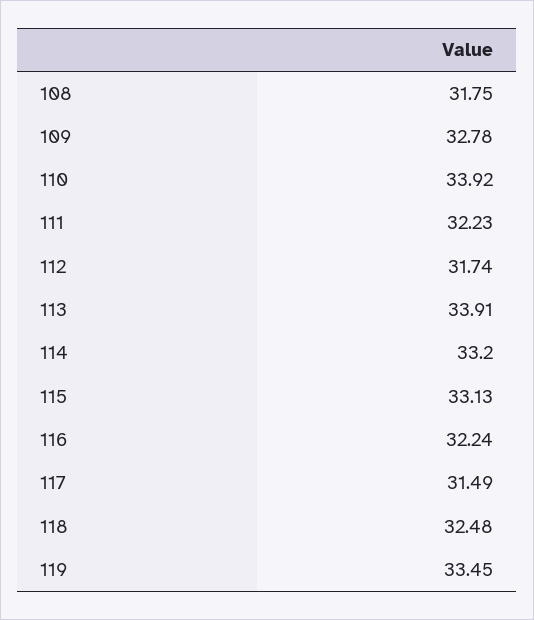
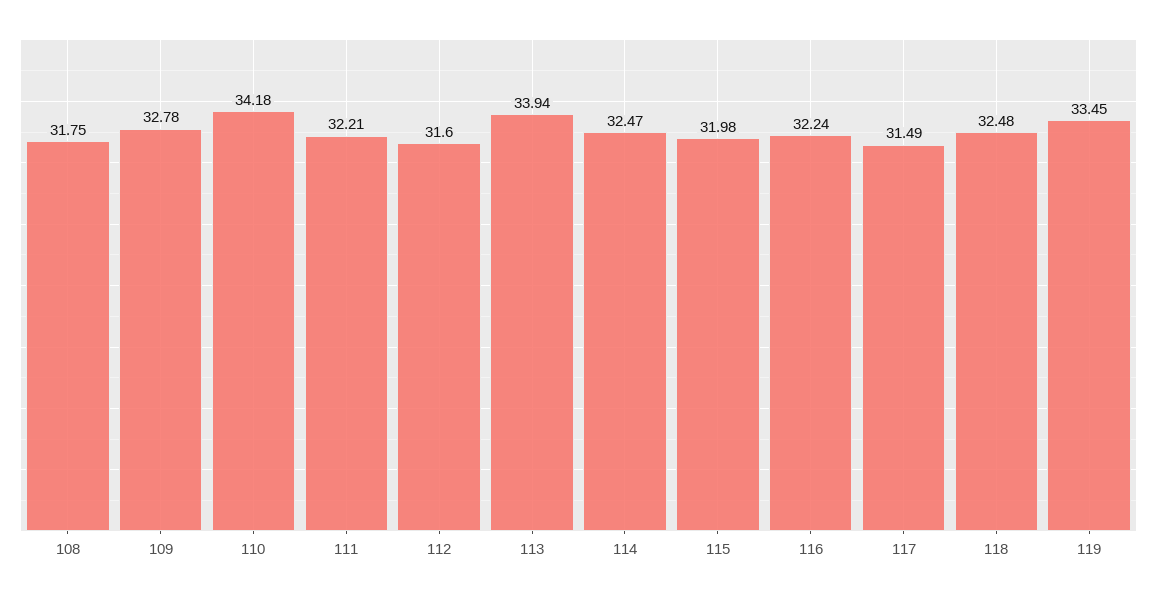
110: 33.92 -> 34.18
111: 32.23 -> 32.21
112: 31.74 -> 31.6
113: 33.91 -> 33.94
114: 33.2 -> 32.47
115: 33.13 -> 31.98

